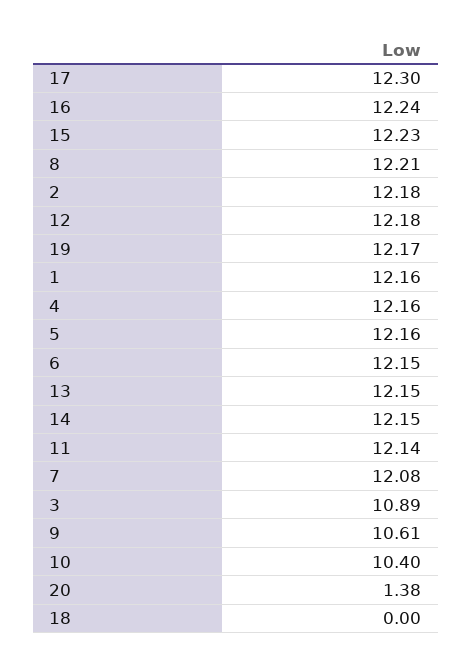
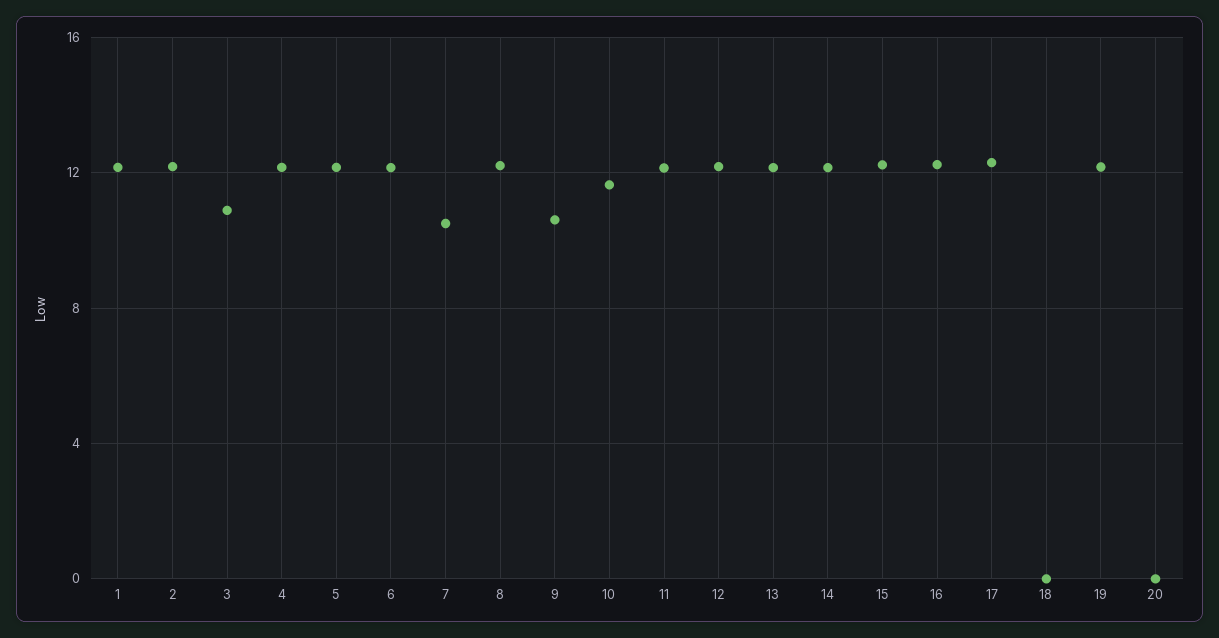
7: 12.08 -> 10.5
10: 10.4 -> 11.5
20: 1.38 -> 0

